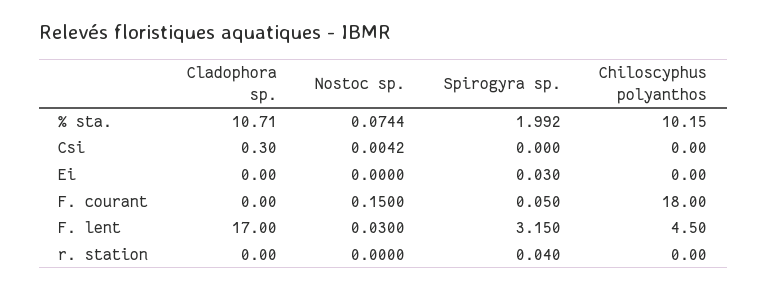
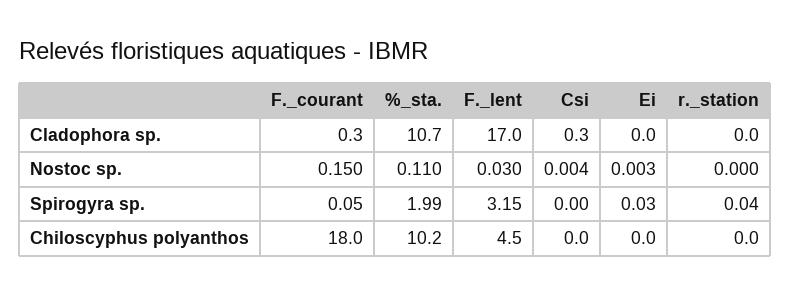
Nostoc sp., % sta.: 0.0744 -> 0.11
Nostoc sp., Ei: 0 -> 0.003
Cladophora sp., F. courant: 0 -> 0.3

